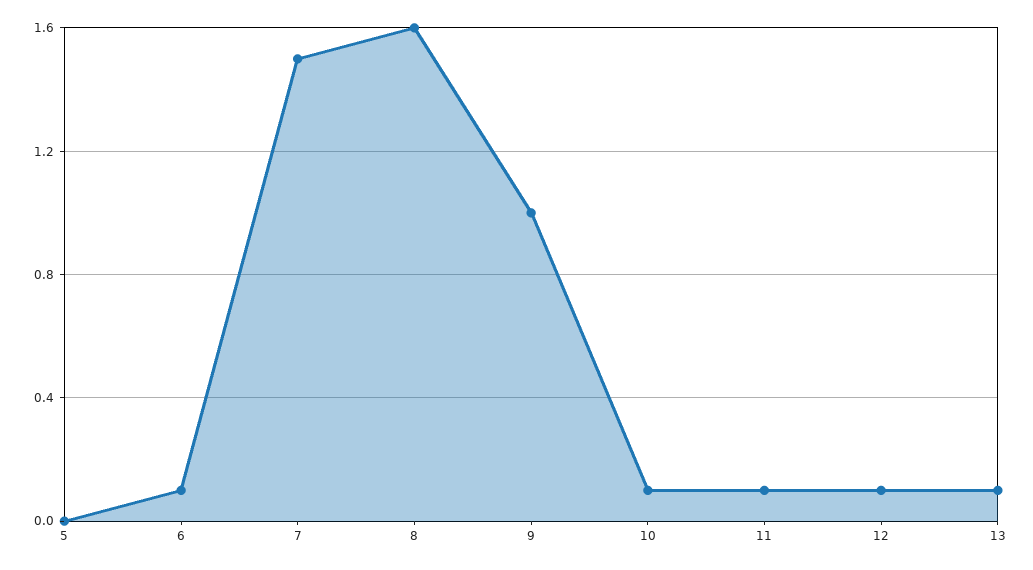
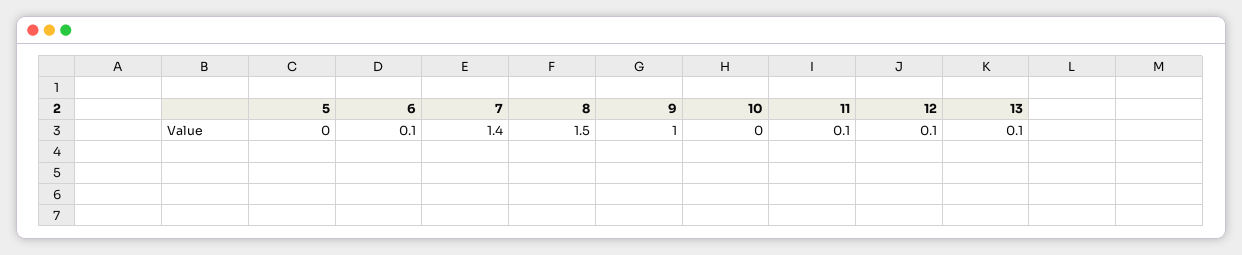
7: 1.5 -> 1.4
8: 1.6 -> 1.5
10: 0.1 -> 0

